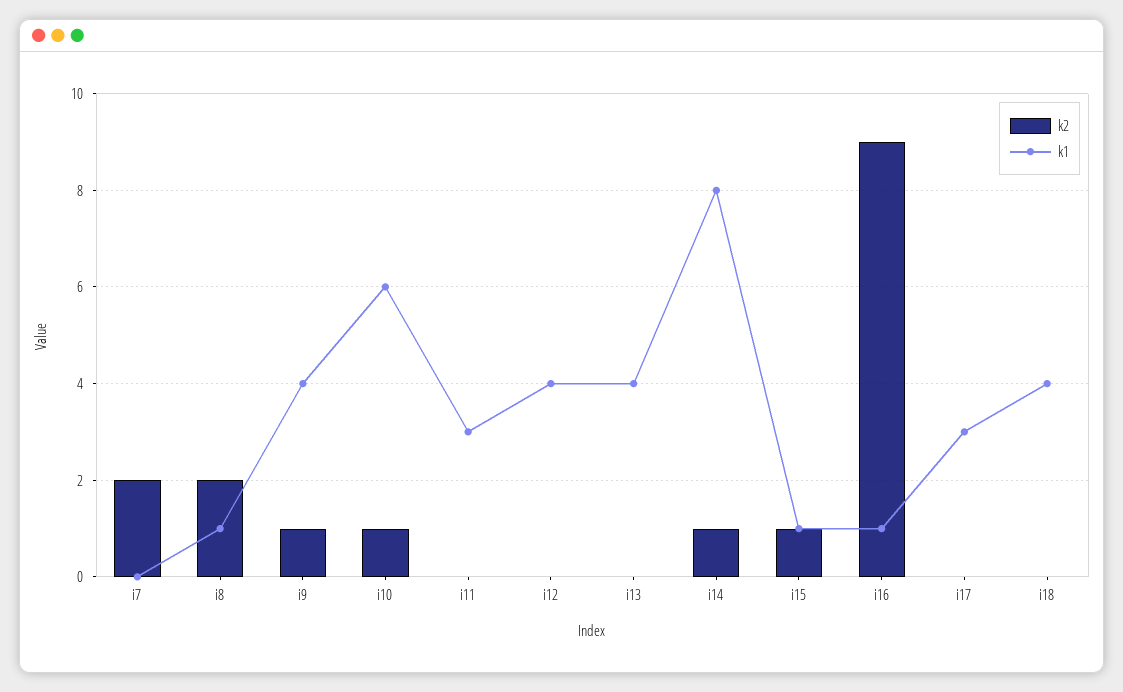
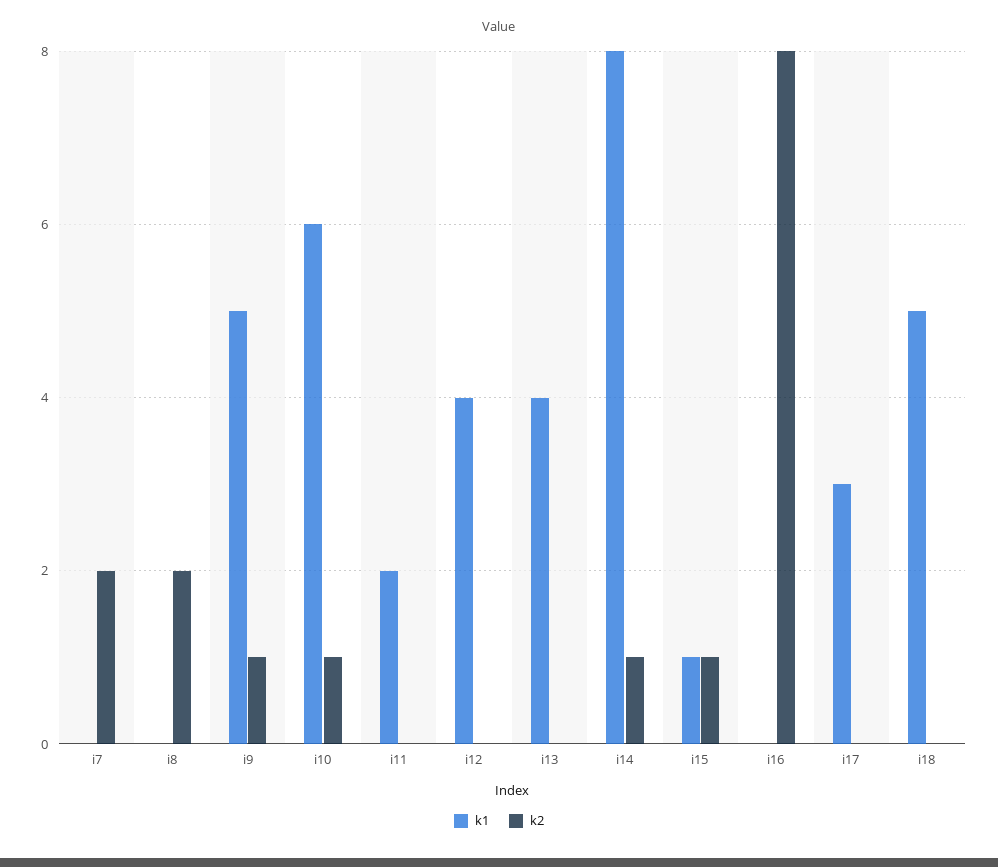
k1, i8: 1 -> 0
k1, i9: 4 -> 5
k1, i11: 3 -> 2
k2, i16: 9 -> 8
k1, i16: 1 -> 0
k1, i18: 4 -> 5

